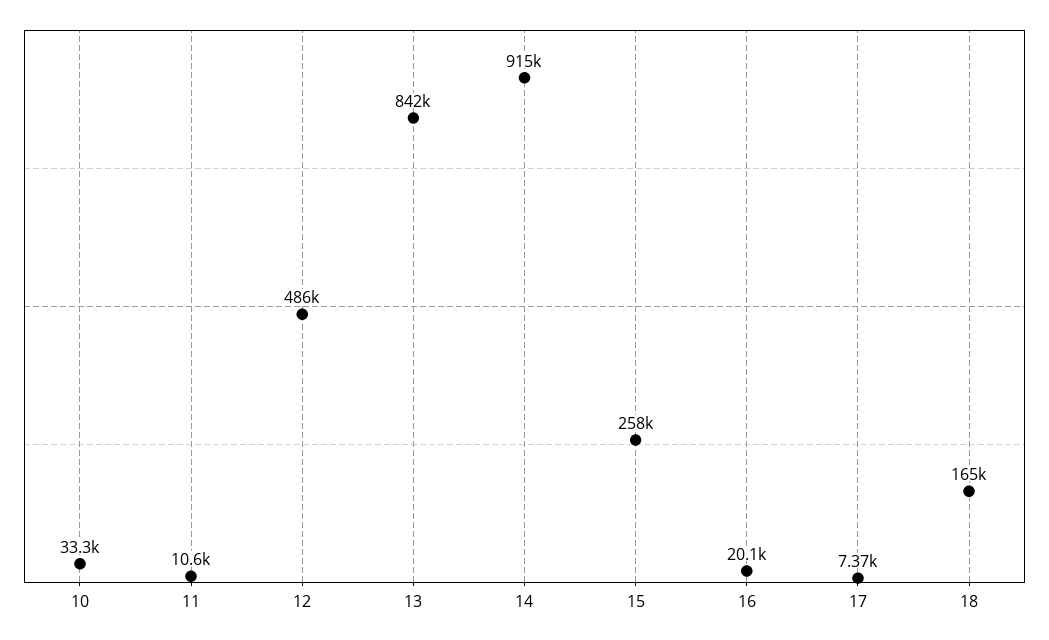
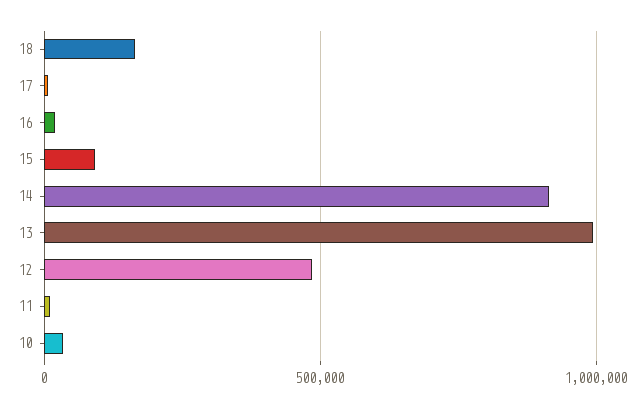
13: 842000 -> 1000000
15: 258000 -> 100000

